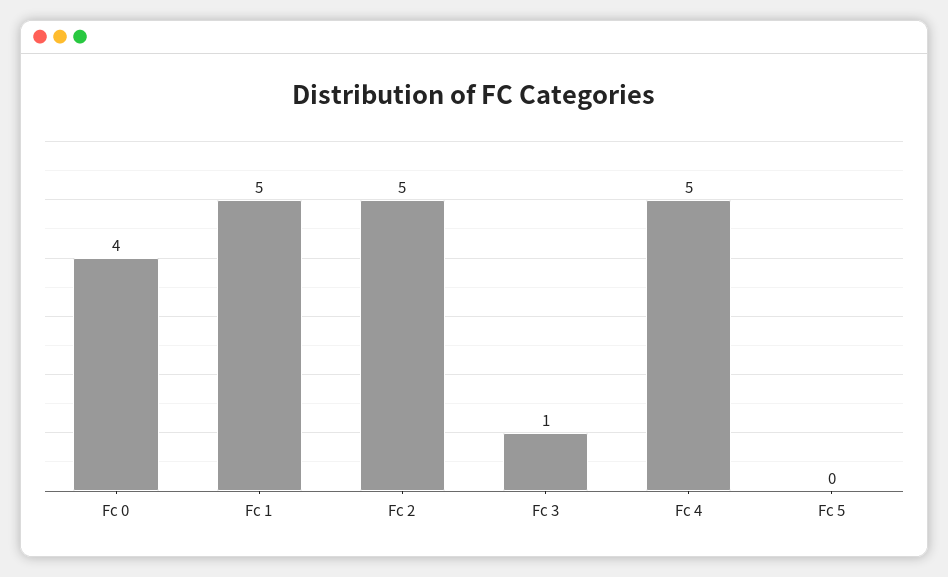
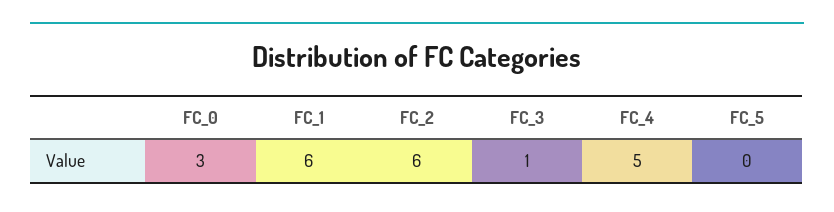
Fc 0: 4 -> 3
Fc 1: 5 -> 6
Fc 2: 5 -> 6

